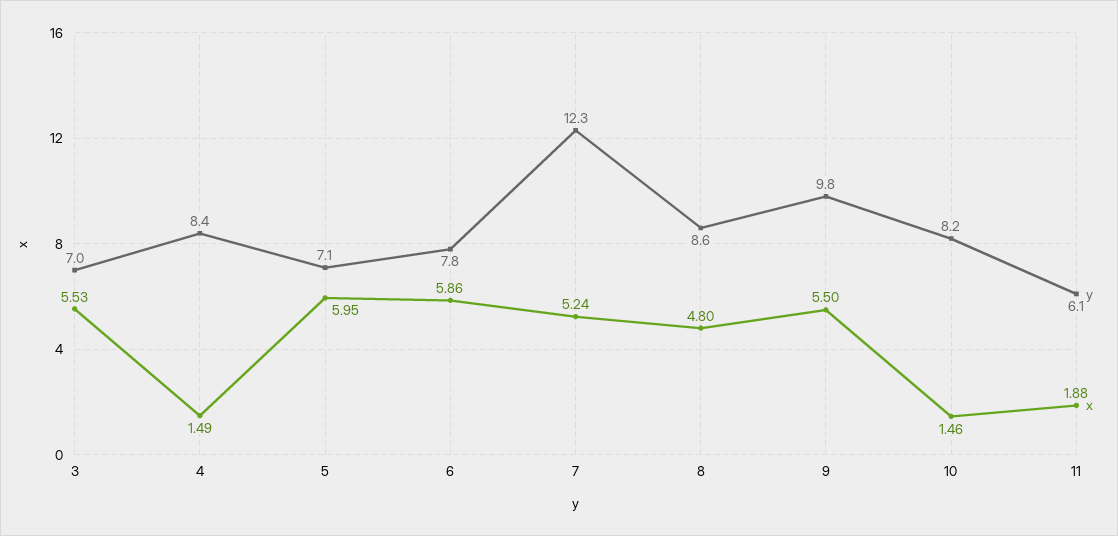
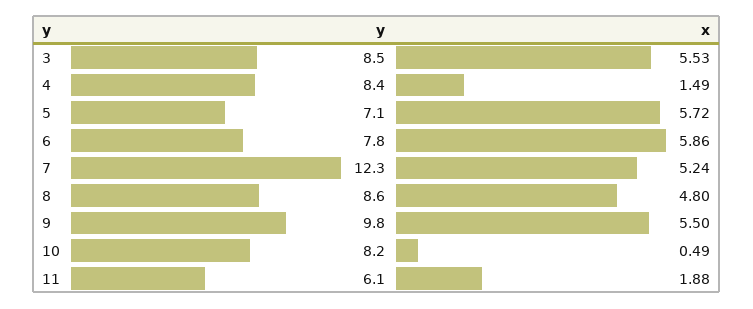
y, 3: 7 -> 8.5
x, 5: 5.95 -> 5.72
x, 10: 1.46 -> 0.49

